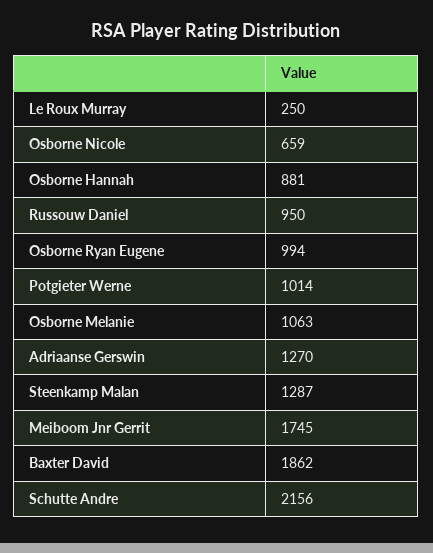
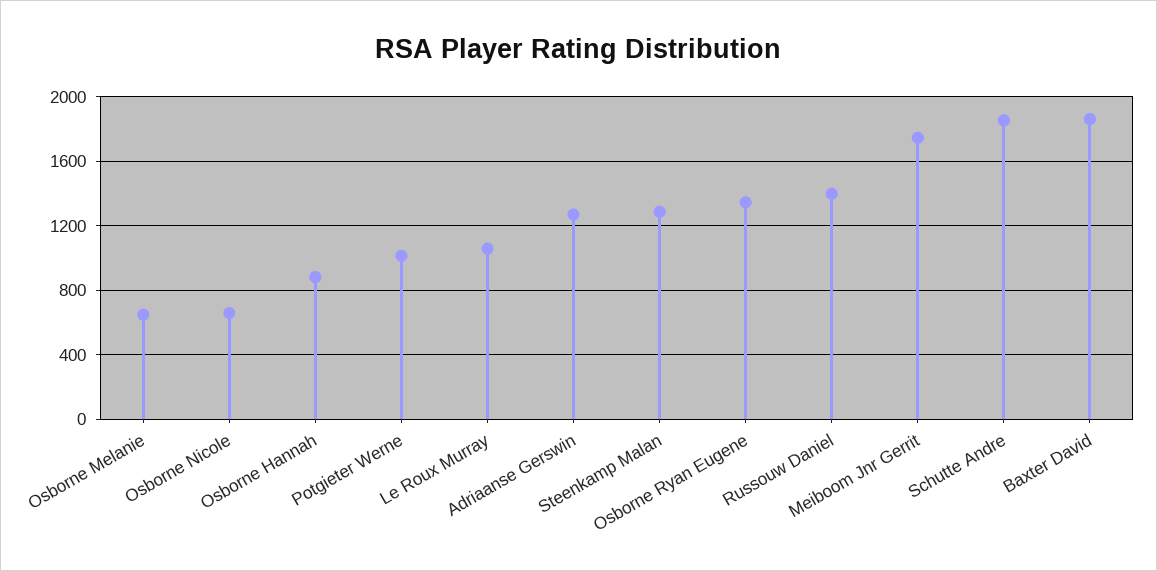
Le Roux Murray: 250 -> 1050
Russouw Daniel: 950 -> 1400
Osborne Ryan Eugene: 994 -> 1350
Osborne Melanie: 1063 -> 650
Schutte Andre: 2156 -> 1850

